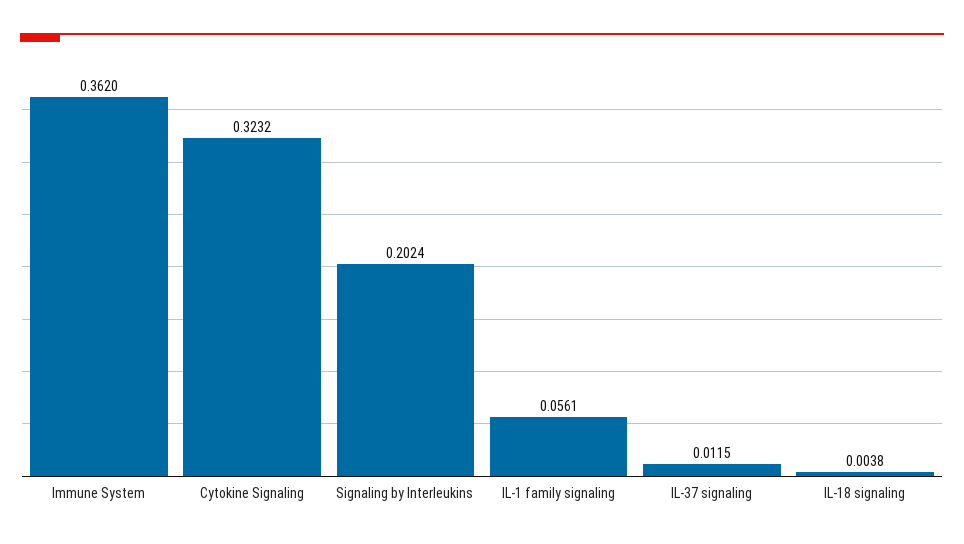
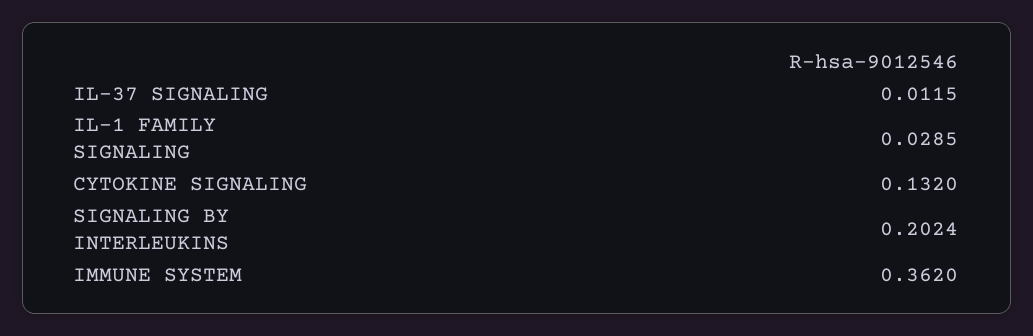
Cytokine Signaling: 0.3232 -> 0.132
IL-1 family signaling: 0.0561 -> 0.0285
IL-18 signaling: 0.0038 -> none

